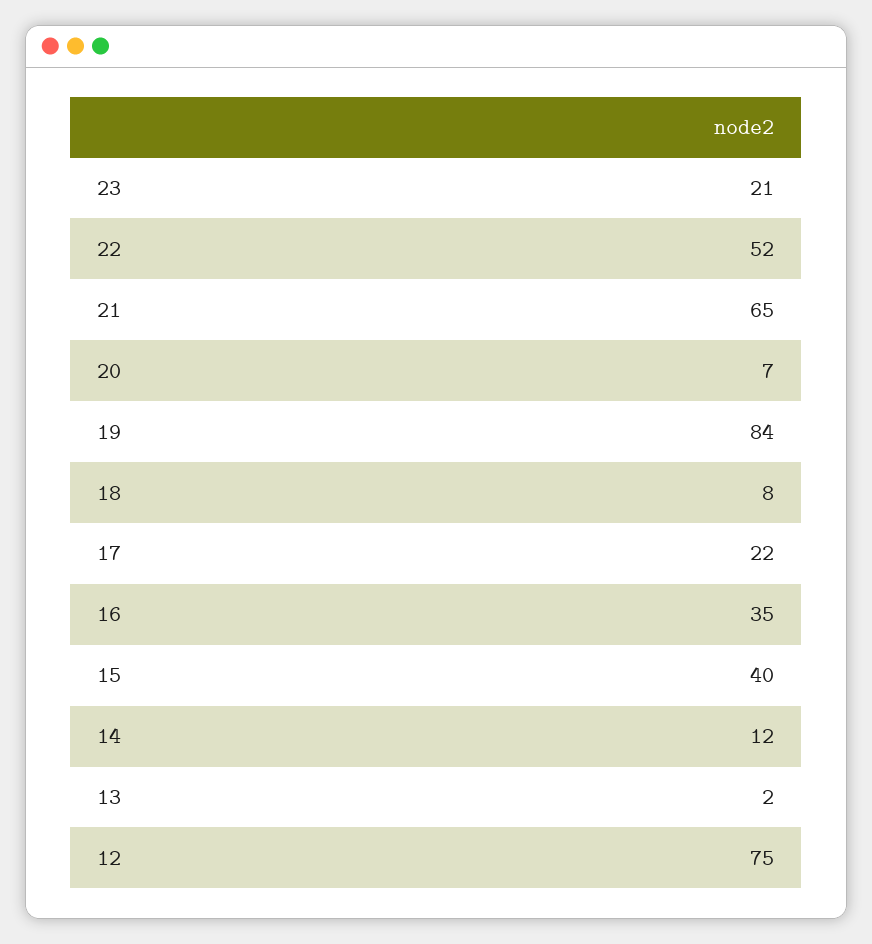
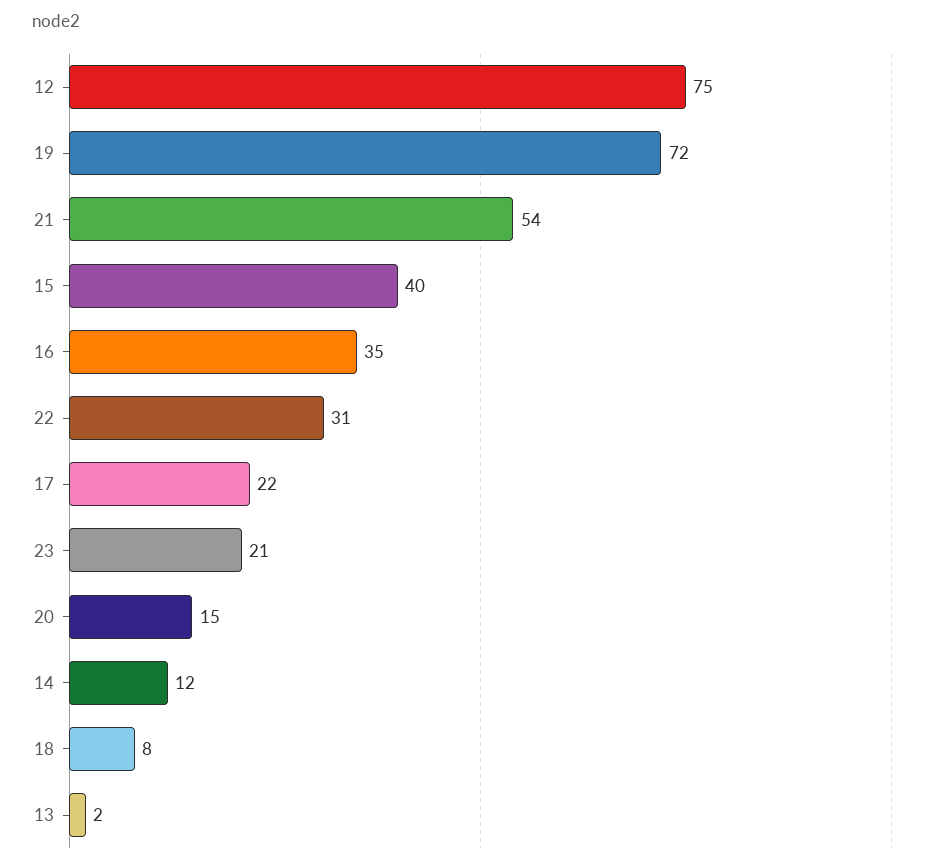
22: 52 -> 31
21: 65 -> 54
20: 7 -> 15
19: 84 -> 72

